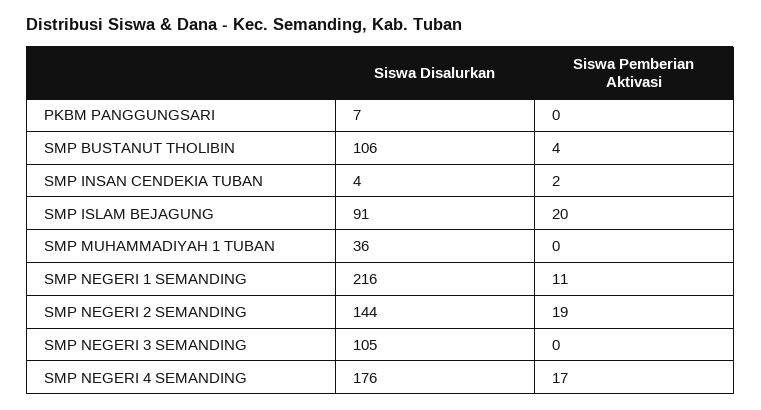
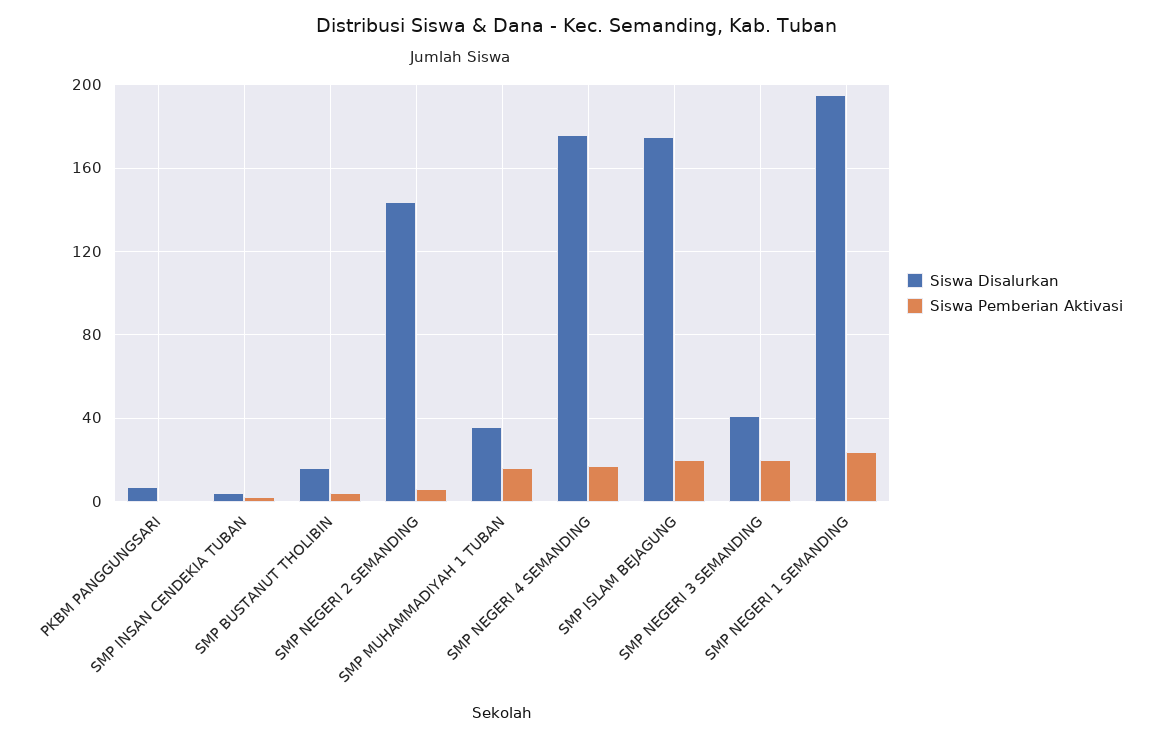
Siswa Disalurkan, SMP BUSTANUT THOLIBIN: 106 -> 15
Siswa Disalurkan, SMP ISLAM BEJAGUNG: 91 -> 175
Siswa Pemberian Aktivasi, SMP MUHAMMADIYAH 1 TUBAN: 0 -> 15
Siswa Disalurkan, SMP NEGERI 1 SEMANDING: 216 -> 195
Siswa Pemberian Aktivasi, SMP NEGERI 1 SEMANDING: 11 -> 25
Siswa Pemberian Aktivasi, SMP NEGERI 2 SEMANDING: 19 -> 5
Siswa Disalurkan, SMP NEGERI 3 SEMANDING: 105 -> 40
Siswa Pemberian Aktivasi, SMP NEGERI 3 SEMANDING: 0 -> 20

